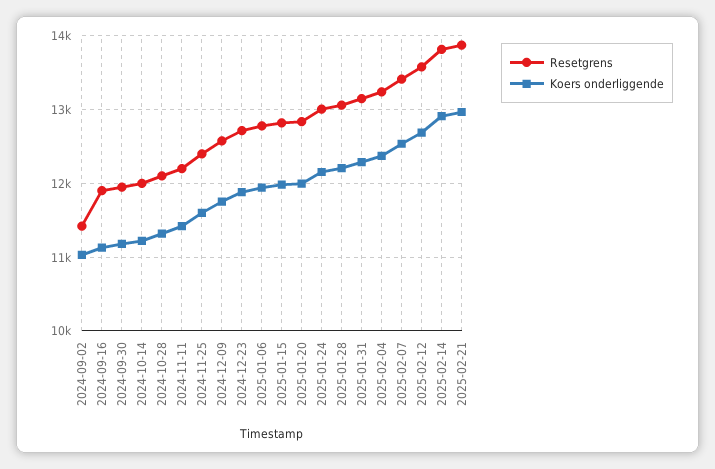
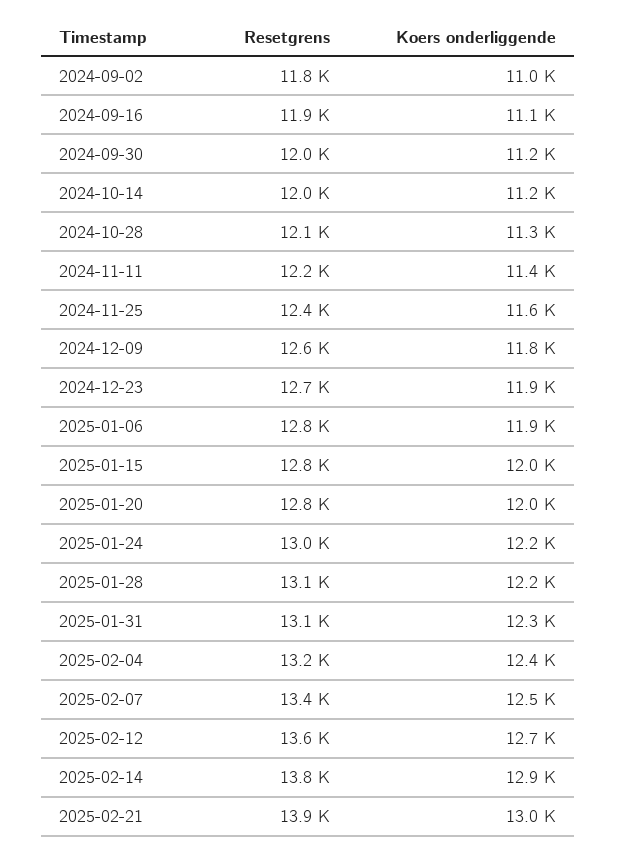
Resetgrens, 2024-09-02: 11400 -> 11800

